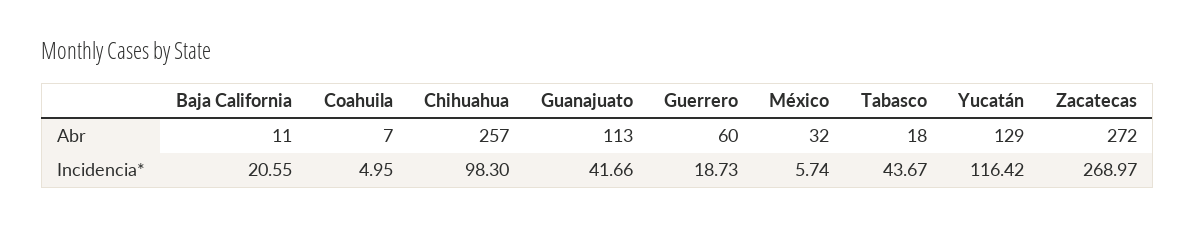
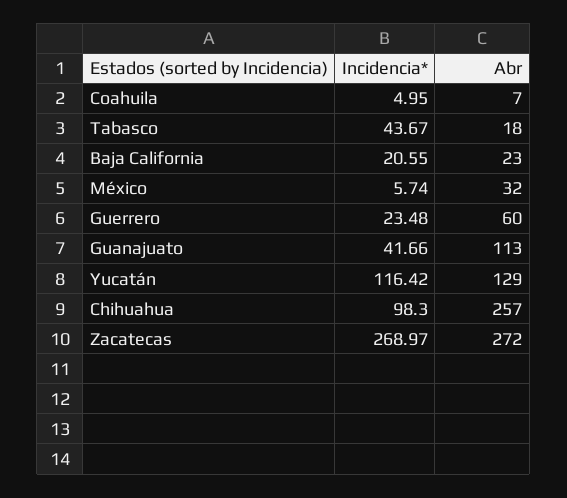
Baja California, Abr: 11 -> 23
Guerrero, Incidencia*: 18.73 -> 23.48

